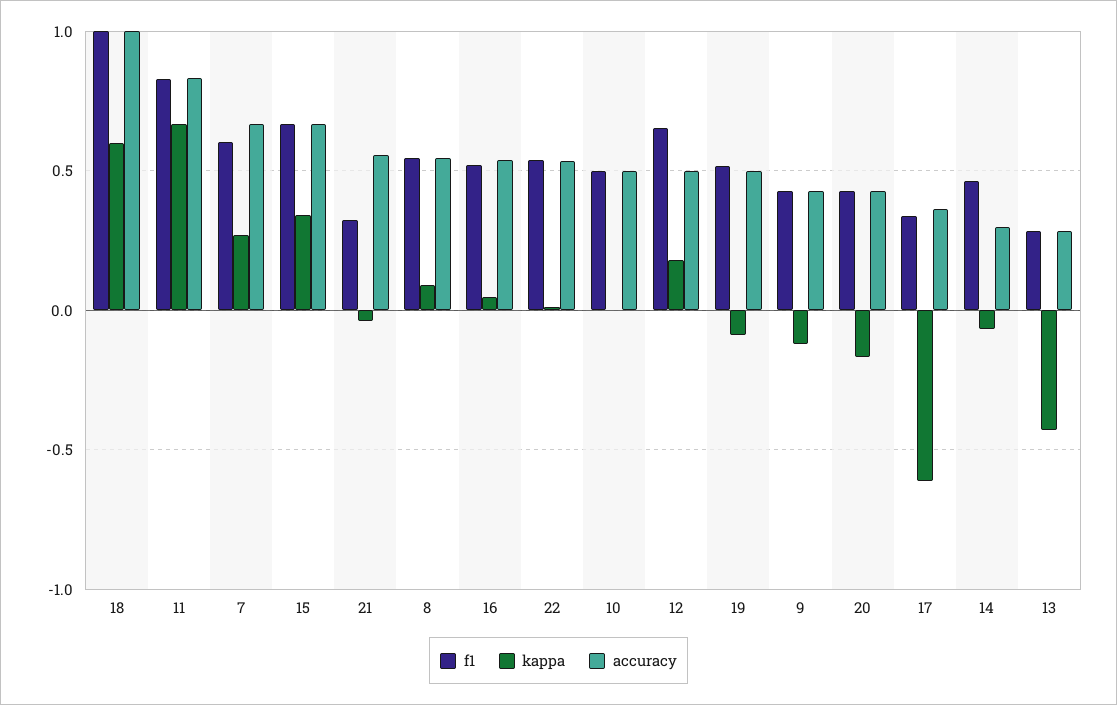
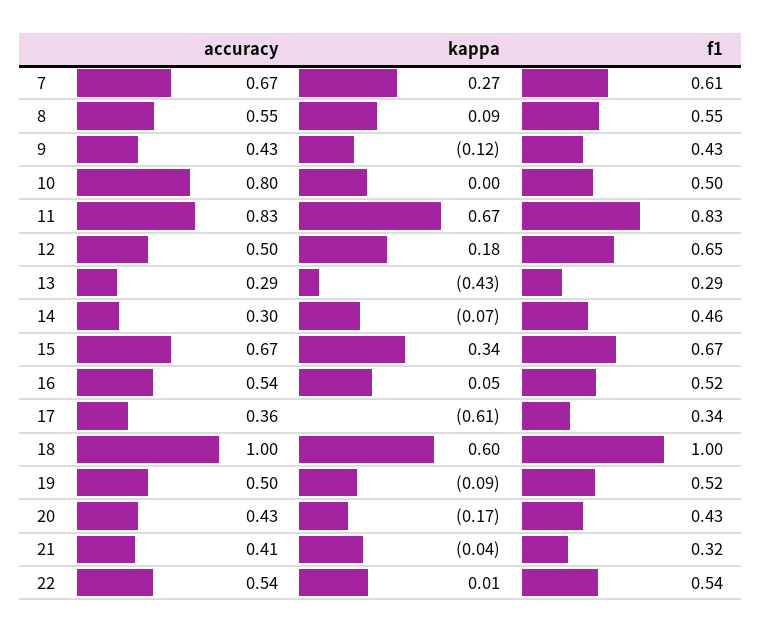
accuracy, 21: 0.55 -> 0.41
accuracy, 10: 0.5 -> 0.8

